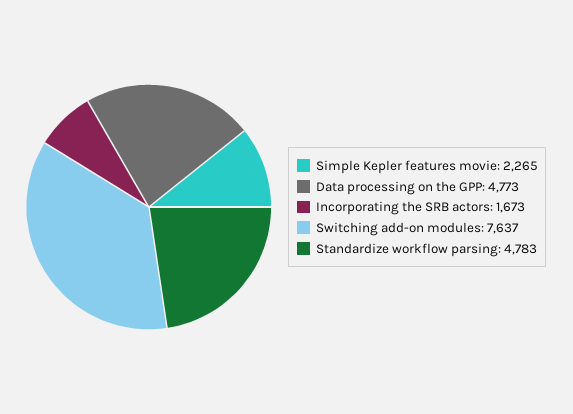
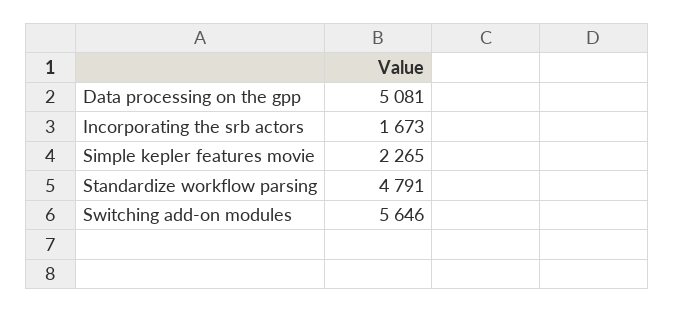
Data processing on the GPP: 4773 -> 5081
Switching add-on modules: 7637 -> 5646
Standardize workflow parsing: 4783 -> 4791

